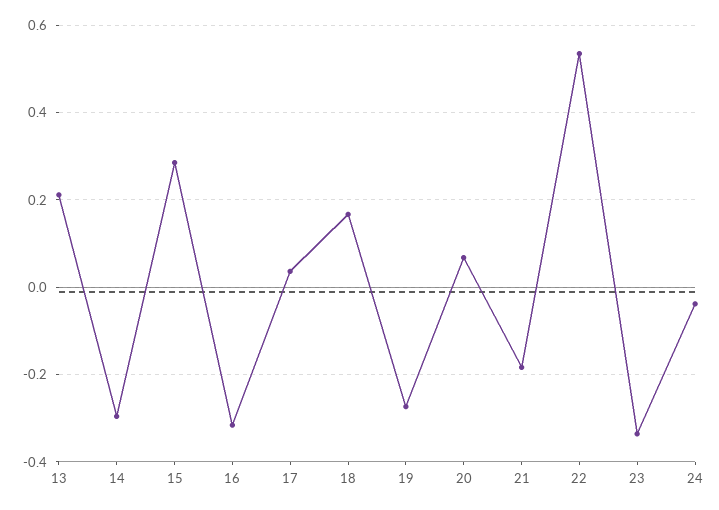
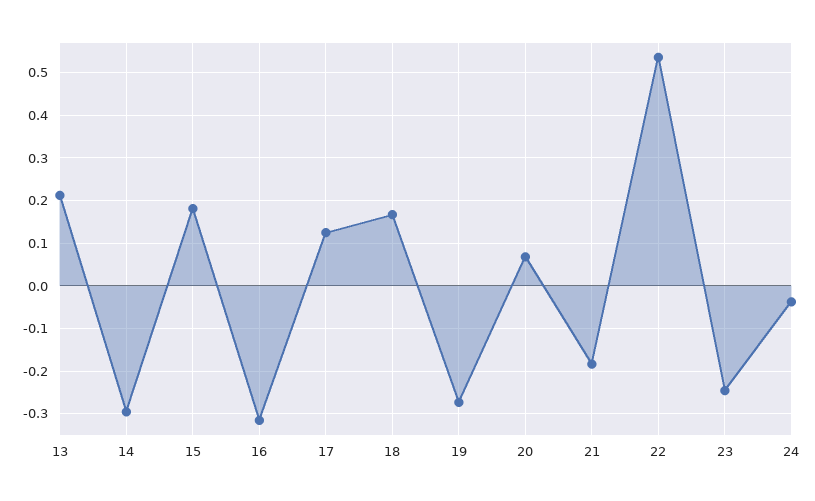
15: 0.28 -> 0.18
17: 0.04 -> 0.12
23: -0.34 -> -0.24

